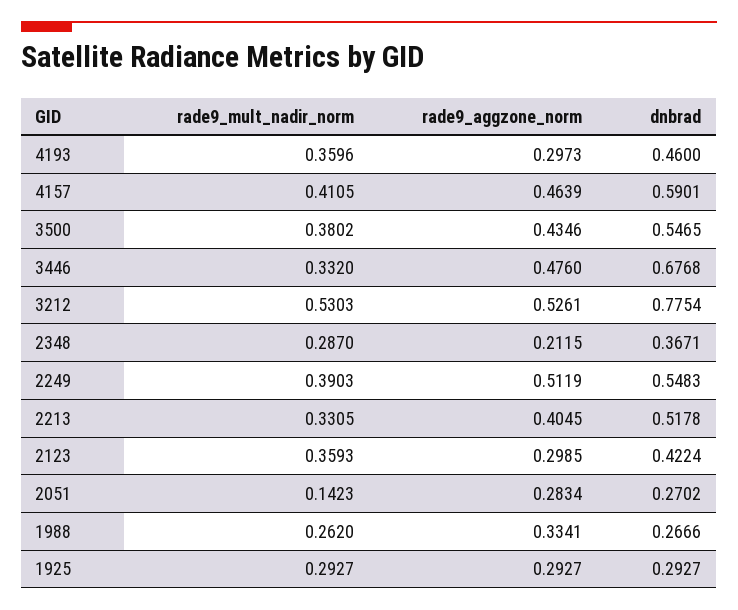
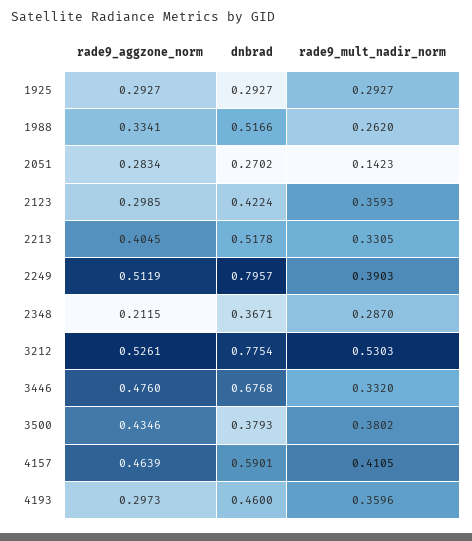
dnbrad, 3500: 0.5465 -> 0.3793
dnbrad, 2249: 0.5483 -> 0.7957
dnbrad, 1988: 0.2666 -> 0.5166

